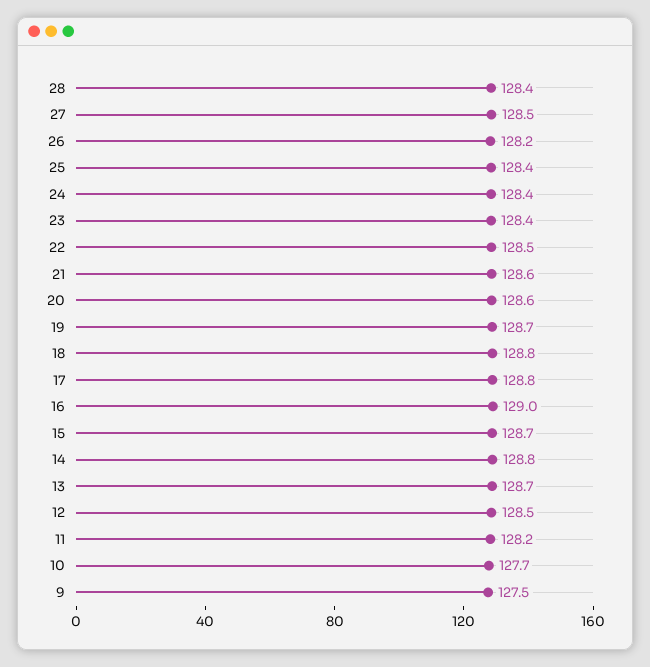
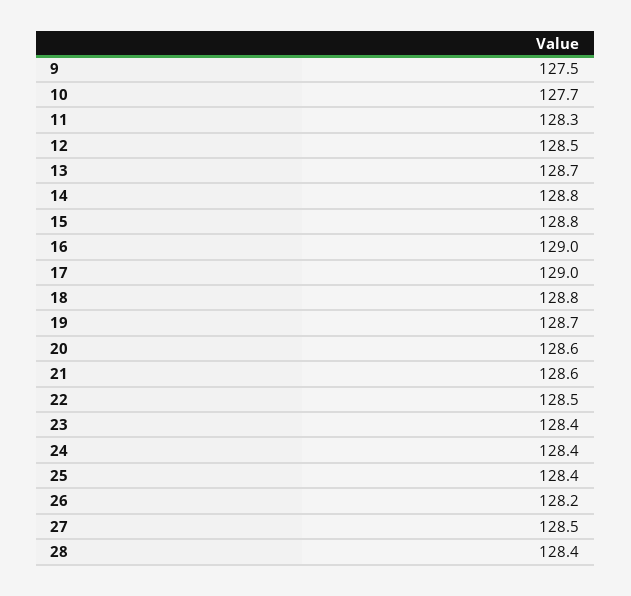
17: 128.8 -> 129
15: 128.7 -> 128.8
11: 128.2 -> 128.3

